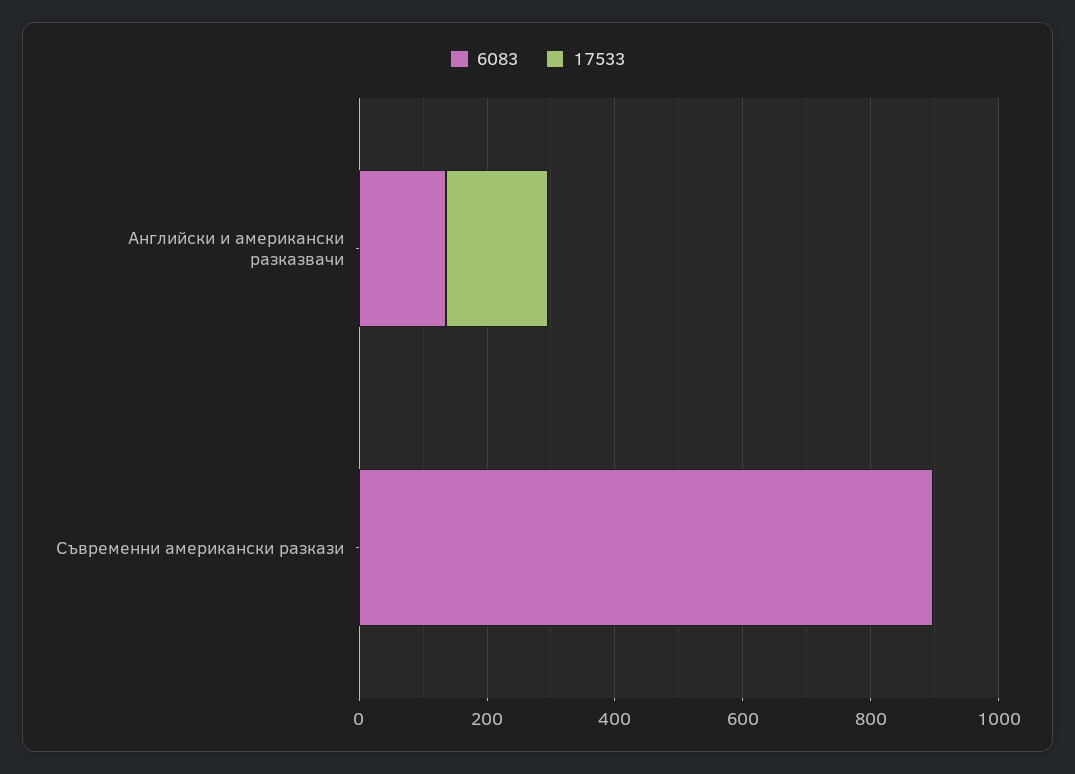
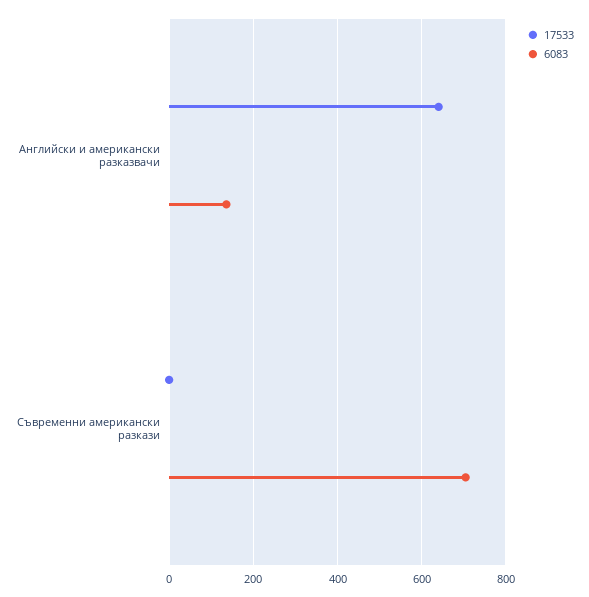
17533, Английски и американски разказвачи: 150 -> 640
6083, Съвременни американски разкази: 900 -> 700

